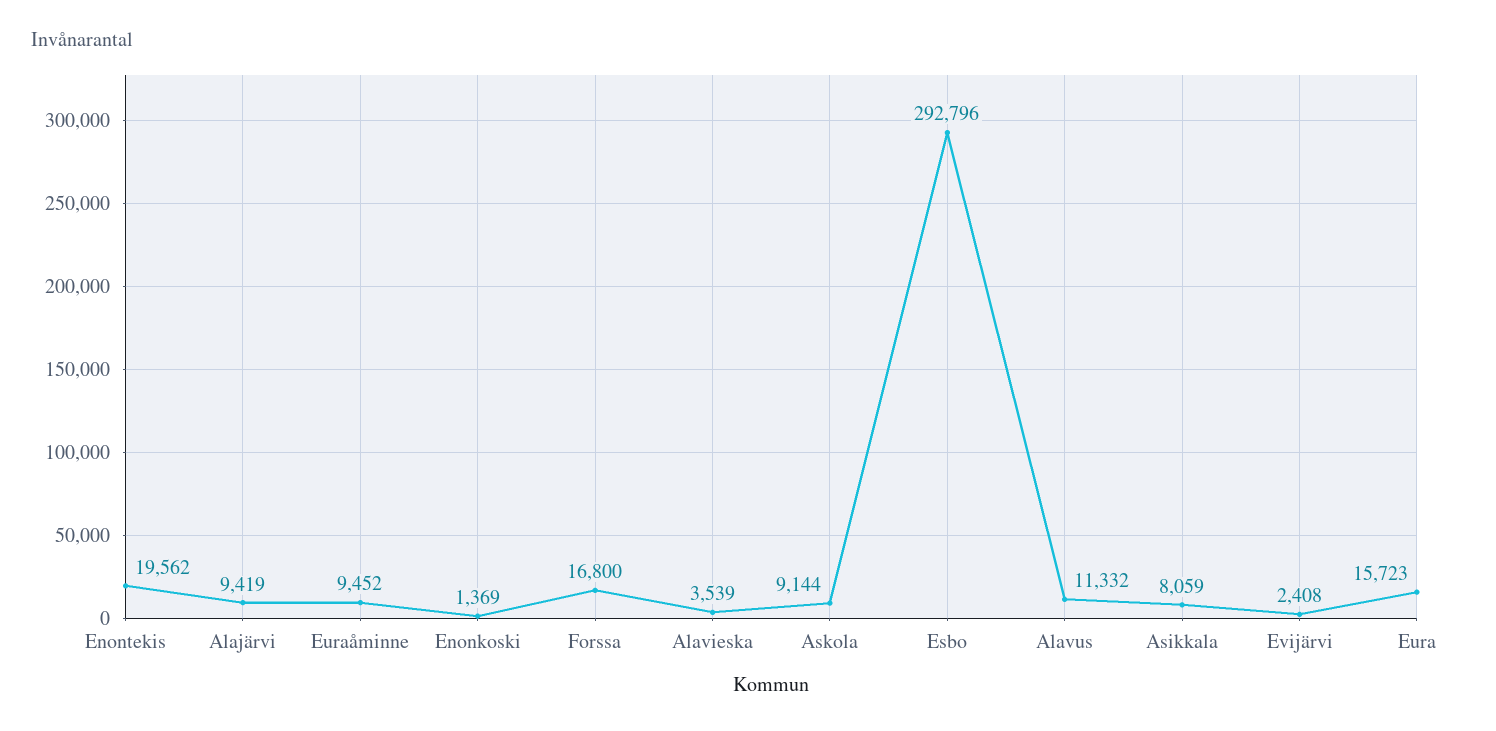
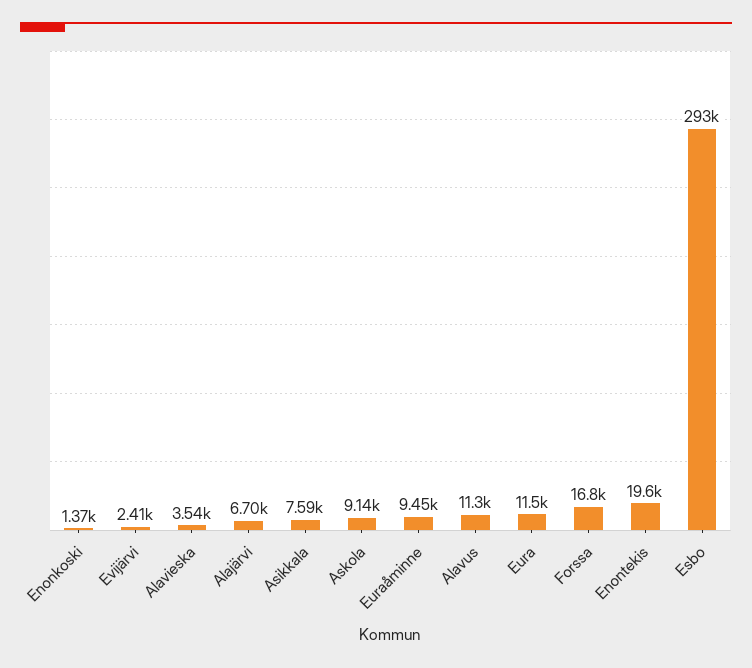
Alajärvi: 9419 -> 6700
Asikkala: 8059 -> 7590
Eura: 15723 -> 11500

